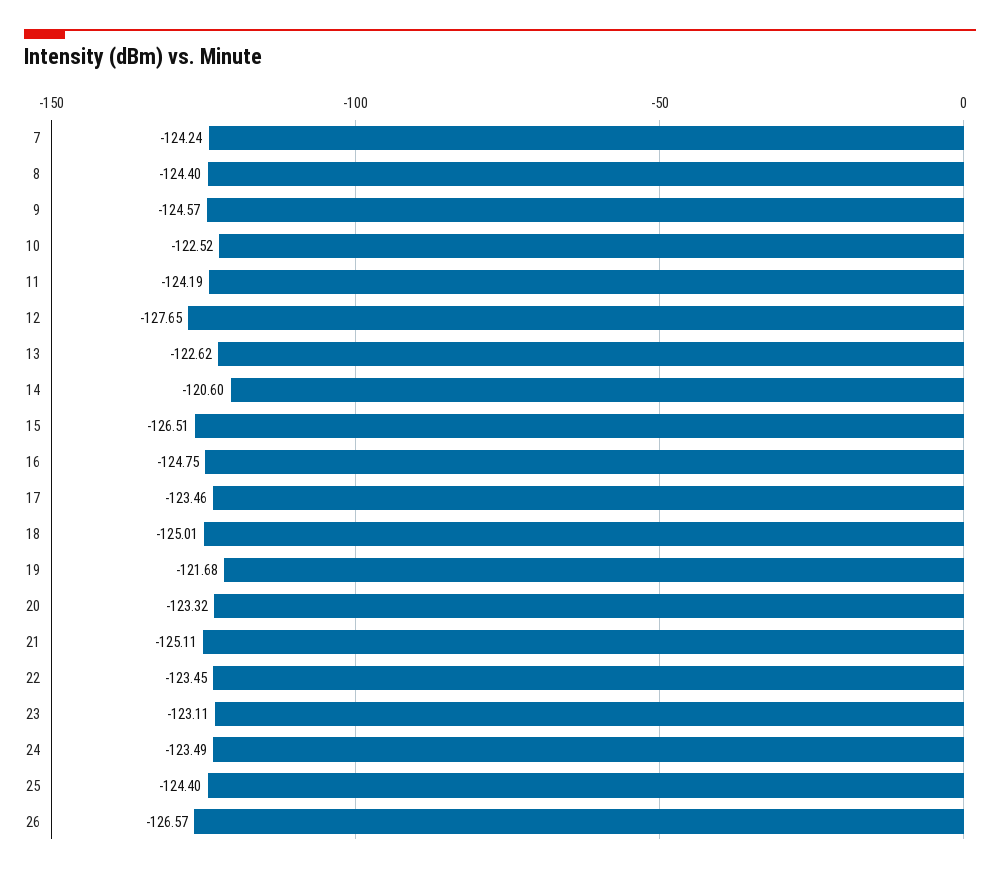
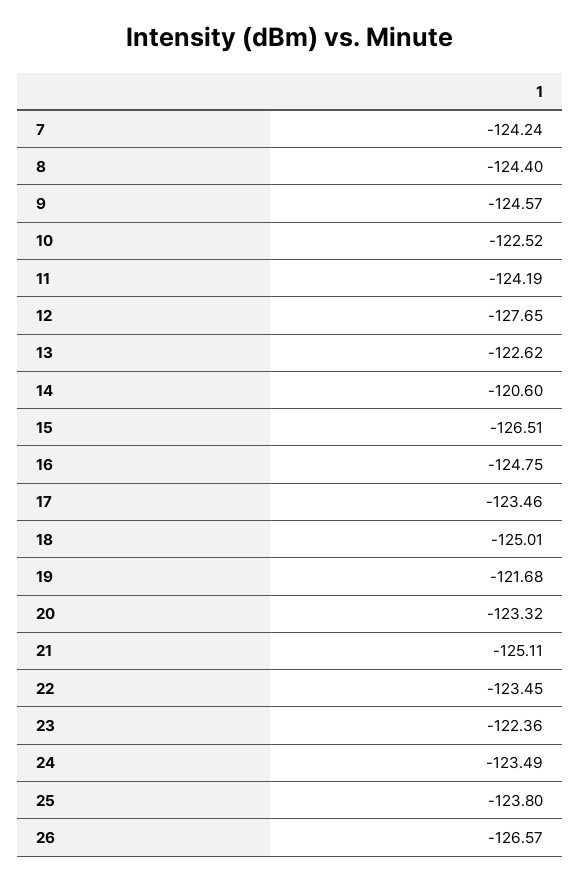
23: -123.11 -> -122.36
25: -124.4 -> -123.8

